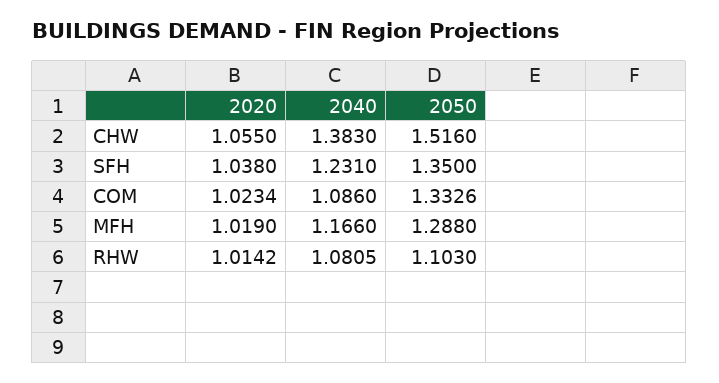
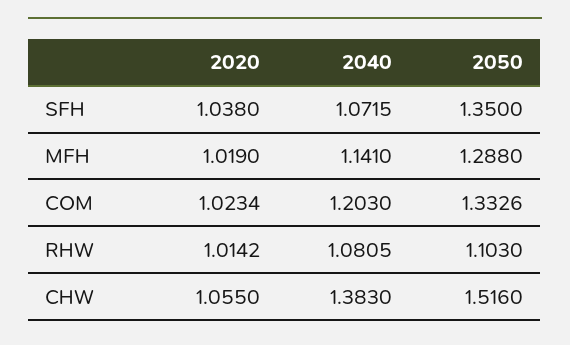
2040, SFH: 1.231 -> 1.0715
2040, COM: 1.086 -> 1.203
2040, MFH: 1.166 -> 1.141

